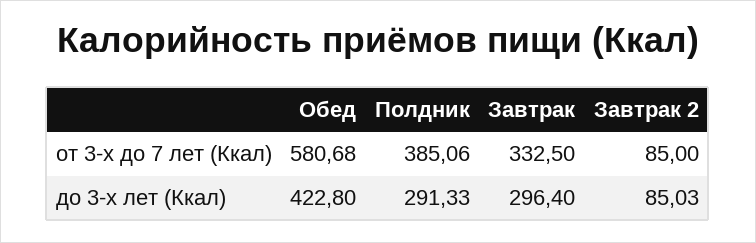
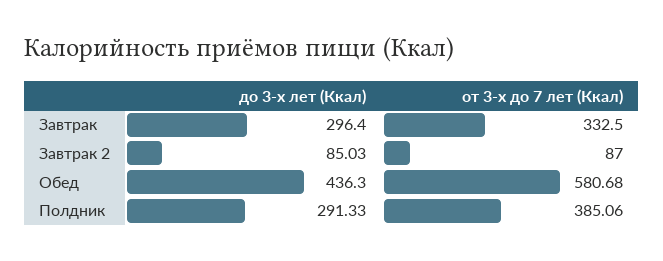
Завтрак 2, от 3-х до 7 лет (Ккал): 85 -> 87
Обед, до 3-х лет (Ккал): 422.8 -> 436.3

